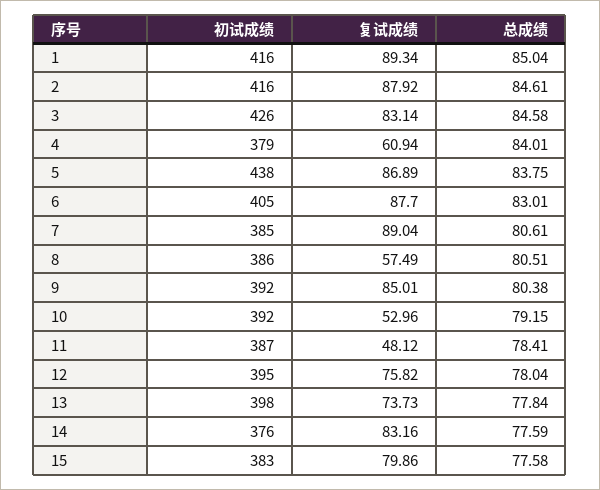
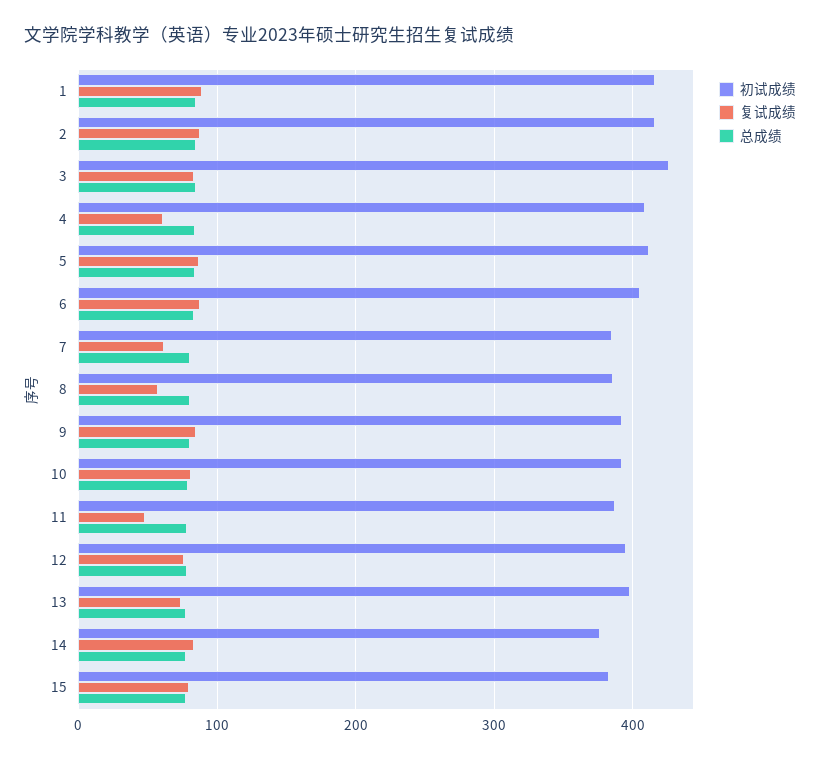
初试成绩, 4: 379 -> 410
初试成绩, 5: 438 -> 410
复试成绩, 7: 89.04 -> 60
复试成绩, 10: 52.96 -> 80

